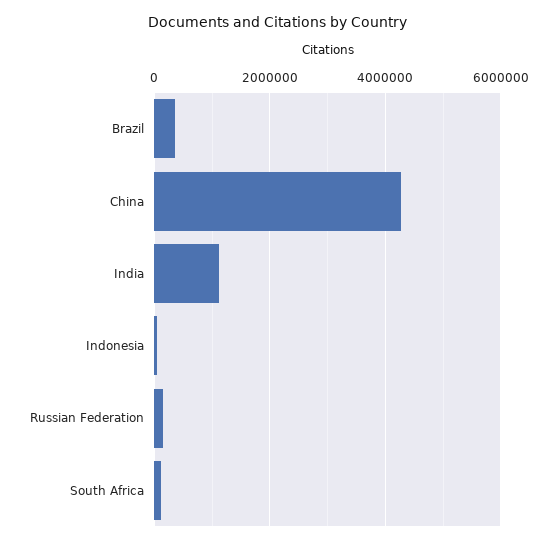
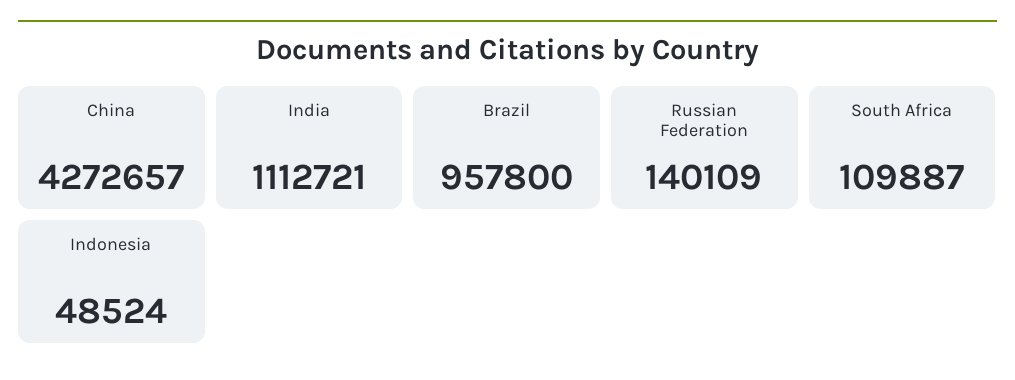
Brazil: 400000 -> 957800

